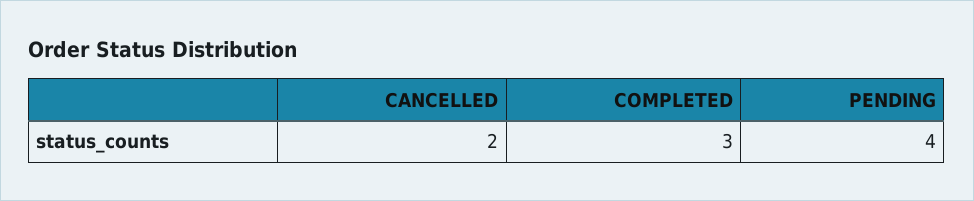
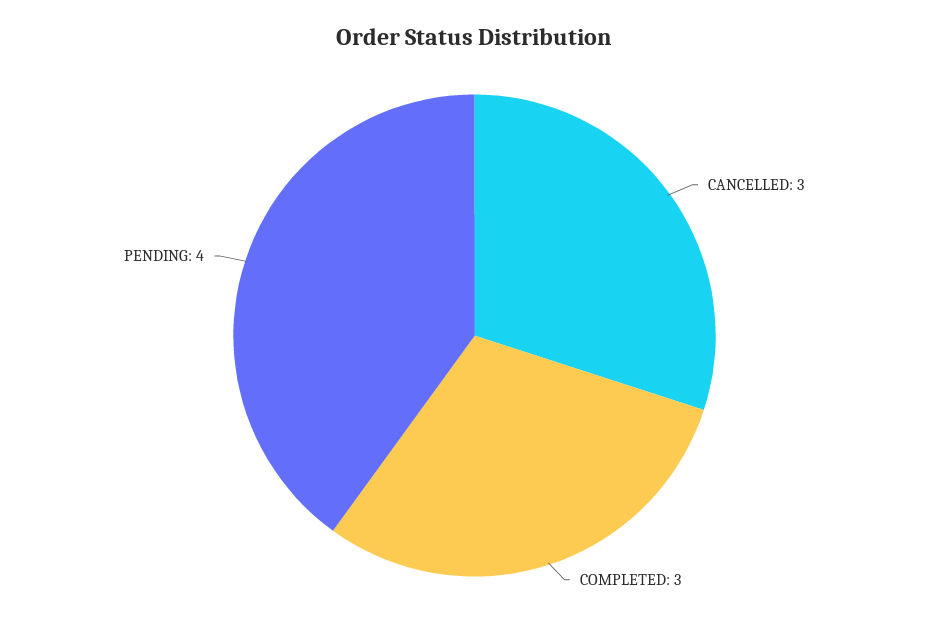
CANCELLED: 2 -> 3

